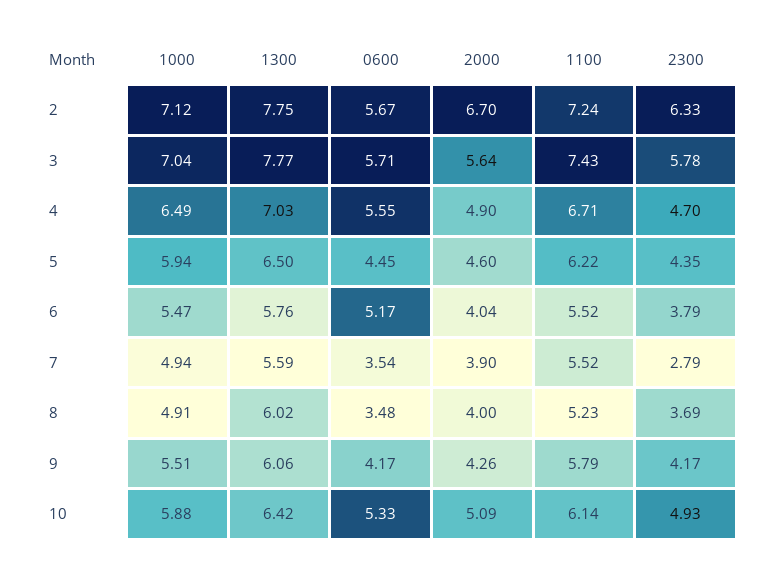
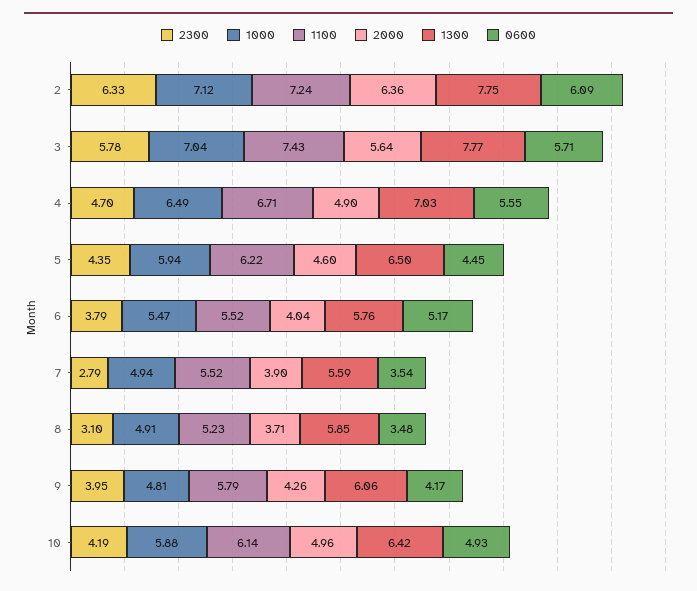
0600, 2: 5.67 -> 6.09
2000, 2: 6.7 -> 6.36
1300, 8: 6.02 -> 5.85
2000, 8: 4 -> 3.71
2300, 8: 3.69 -> 3.1
1000, 9: 5.51 -> 4.81
2300, 9: 4.17 -> 3.95
0600, 10: 5.33 -> 4.93
2000, 10: 5.09 -> 4.96
2300, 10: 4.93 -> 4.19

